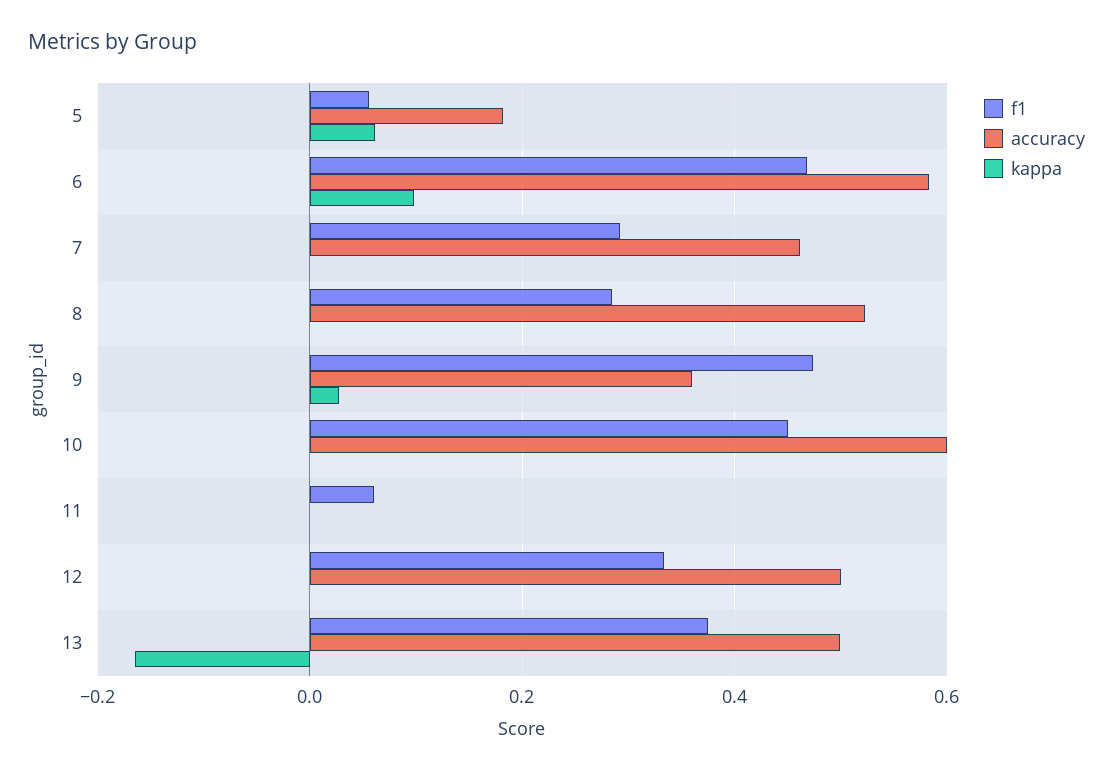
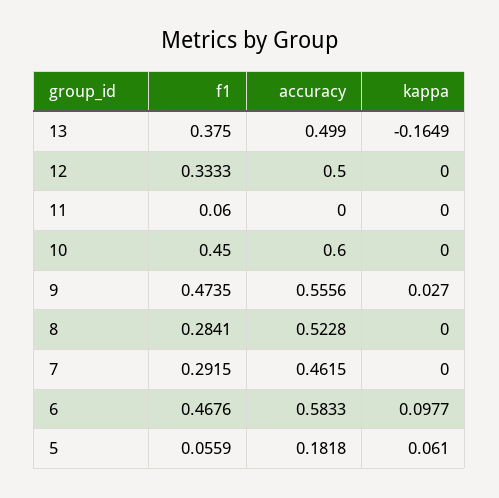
accuracy, 9: 0.36 -> 0.5556

